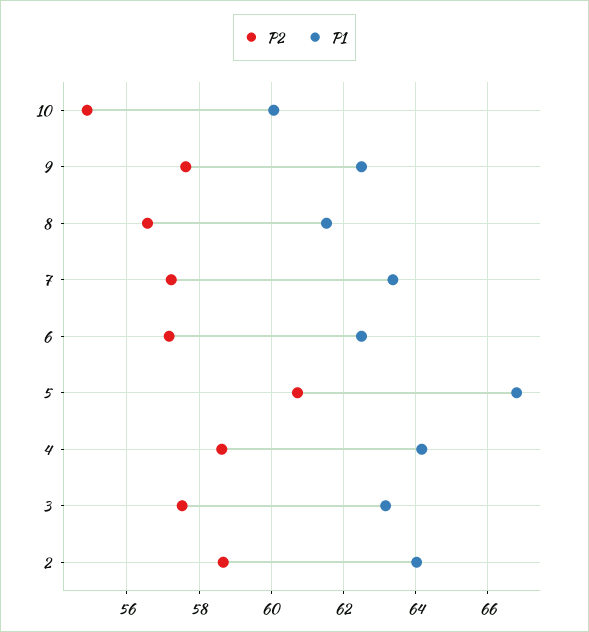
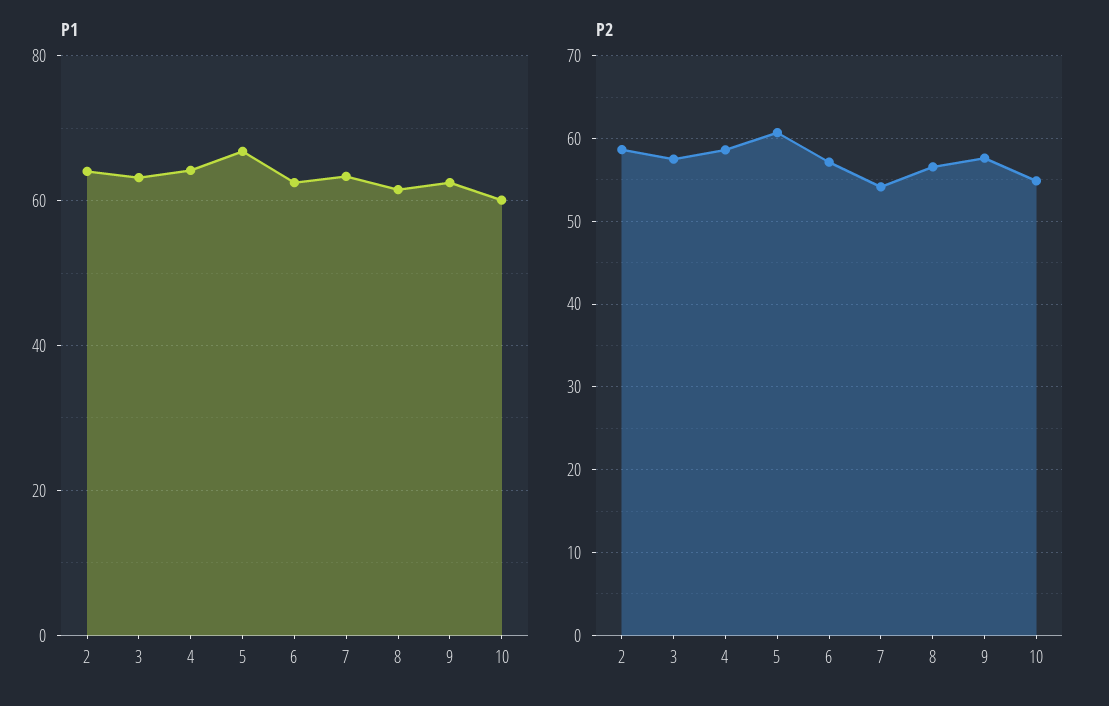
P2, 7: 57.2 -> 54

